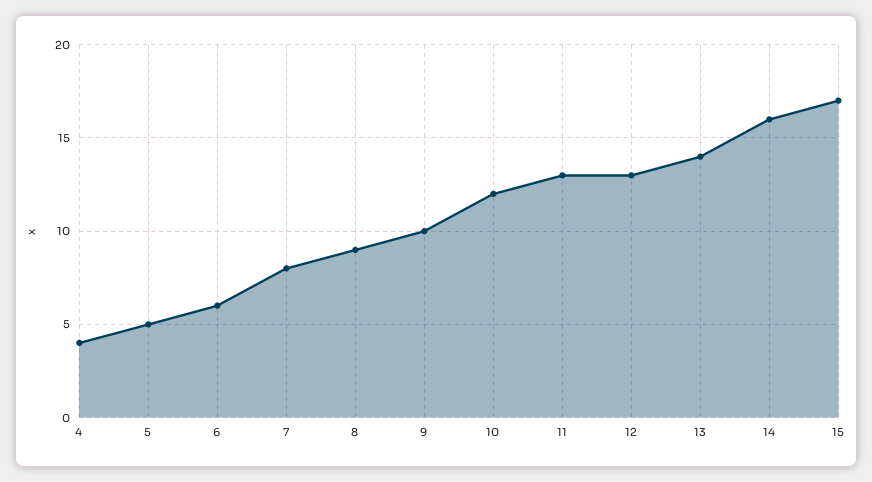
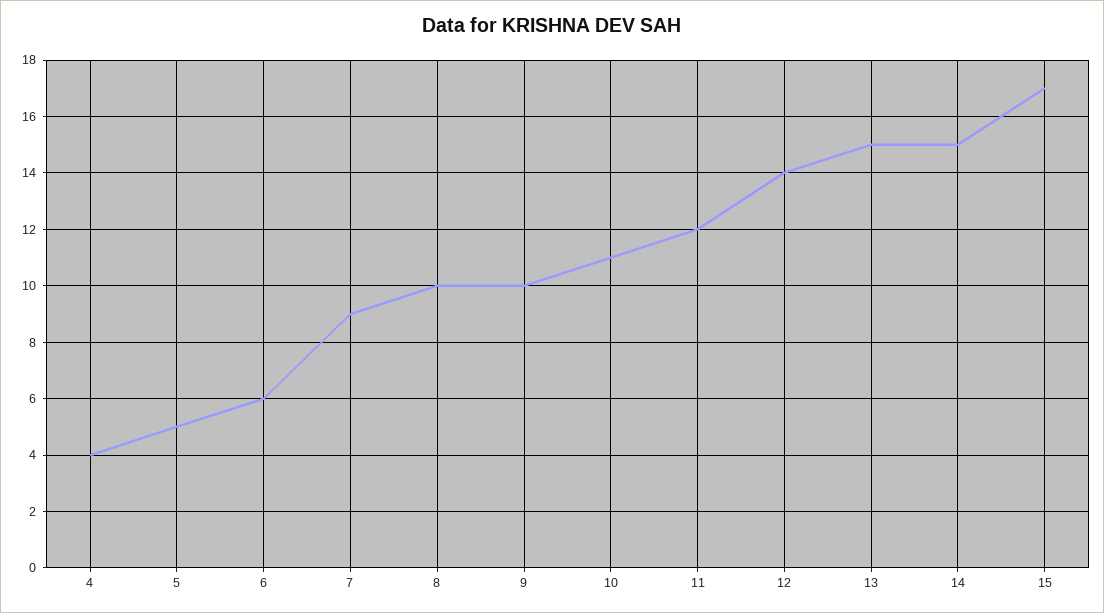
7: 8 -> 9
8: 9 -> 10
10: 12 -> 11
11: 13 -> 12
12: 13 -> 14
13: 14 -> 15
14: 16 -> 15

